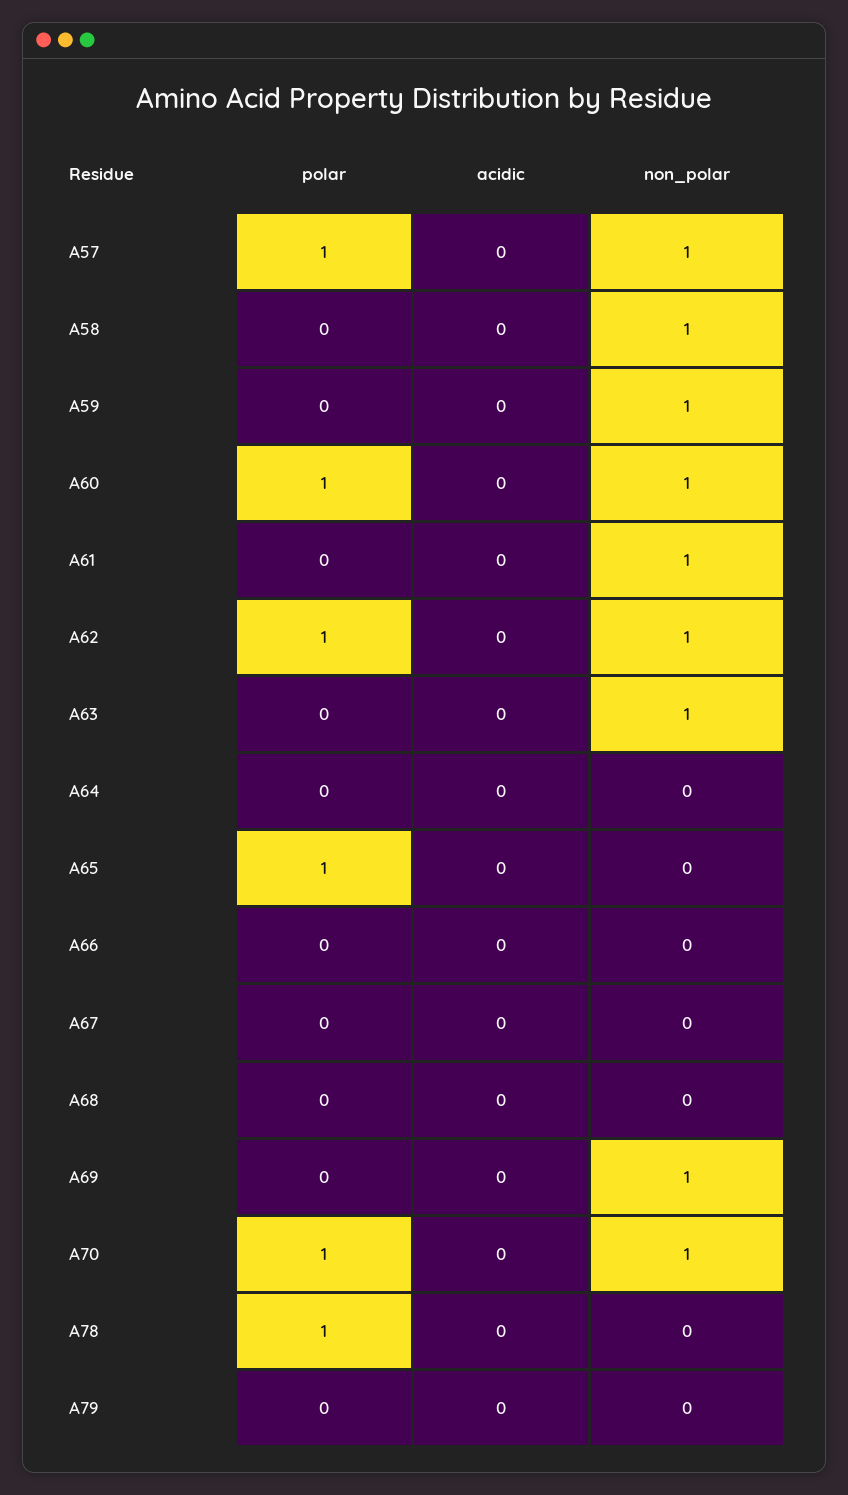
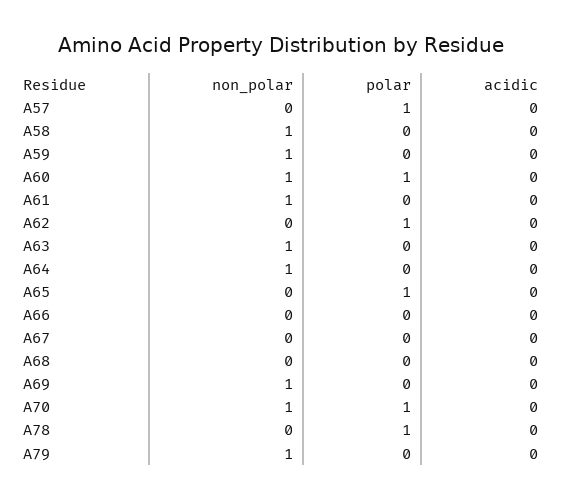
non_polar, A57: 1 -> 0
non_polar, A62: 1 -> 0
non_polar, A64: 0 -> 1
non_polar, A79: 0 -> 1

